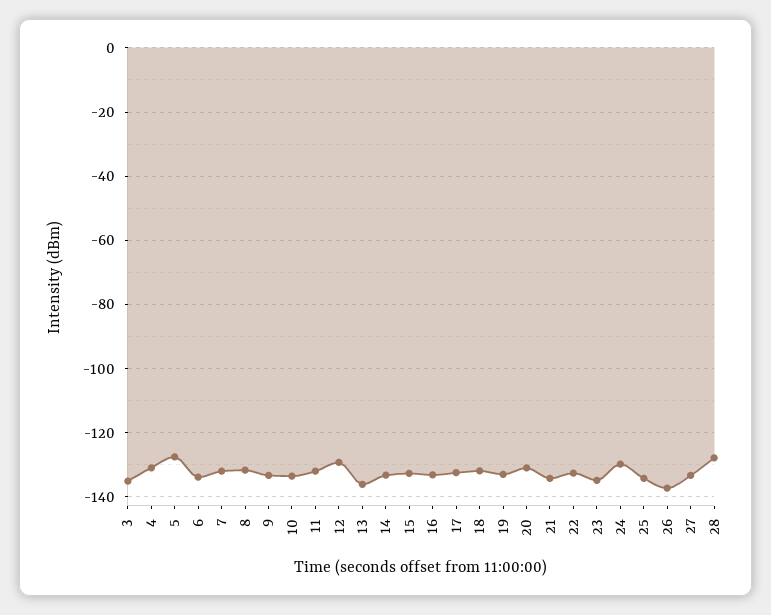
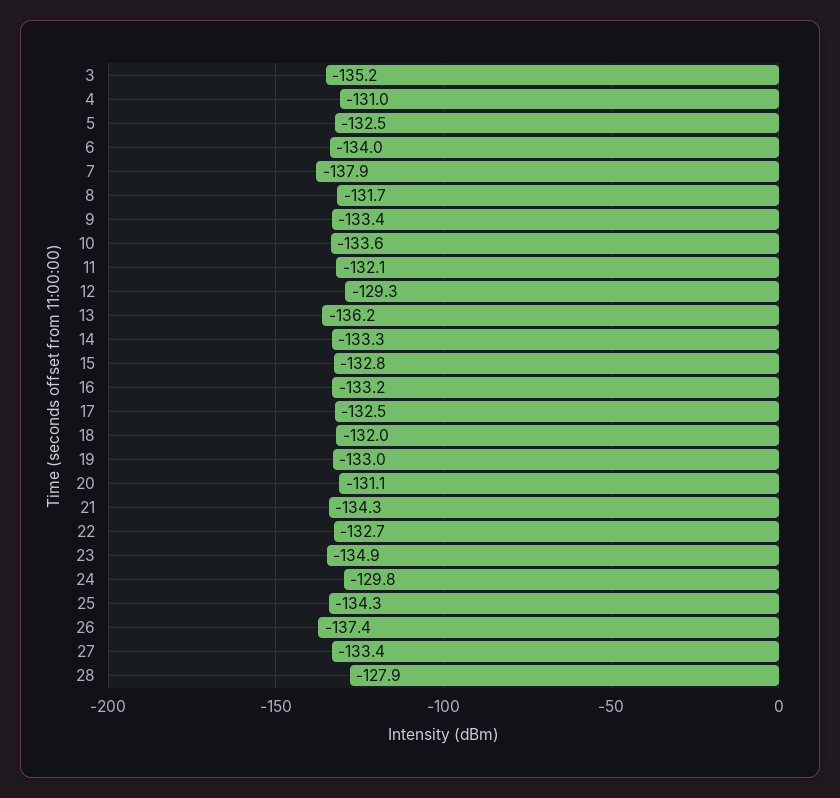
5: -128 -> -132.5
7: -132 -> -137.9

